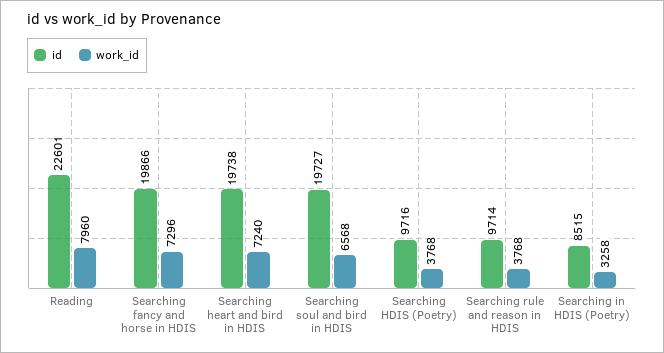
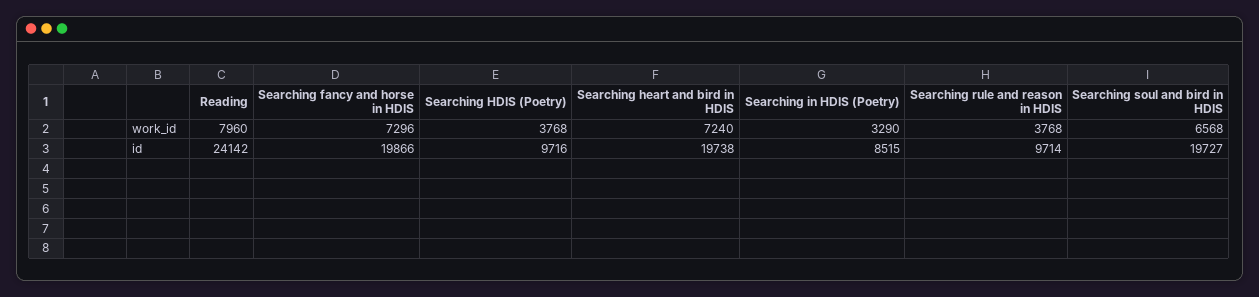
id, Reading: 22601 -> 24142
work_id, Searching in HDIS (Poetry): 3258 -> 3290

